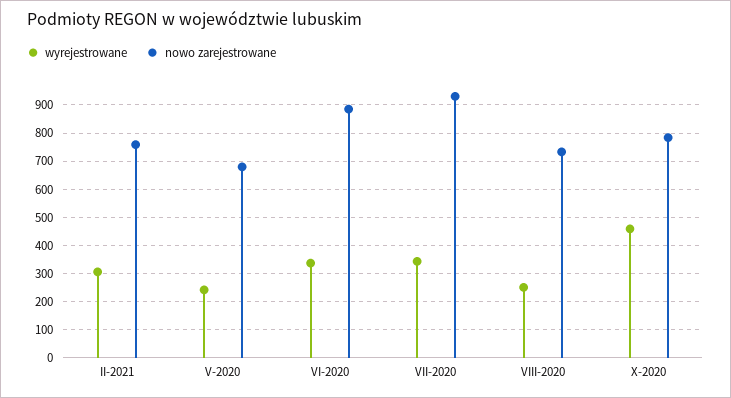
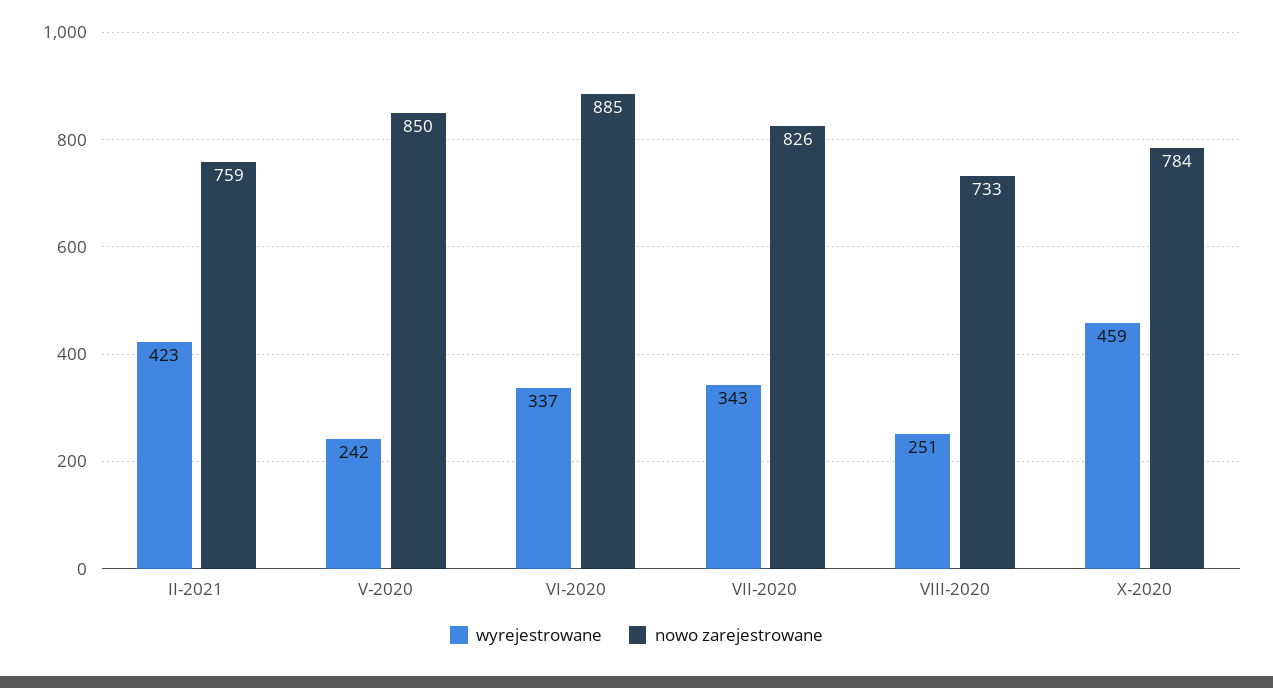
wyrejestrowane, II-2021: 300 -> 423
nowo zarejestrowane, V-2020: 675 -> 850
nowo zarejestrowane, VII-2020: 925 -> 826

